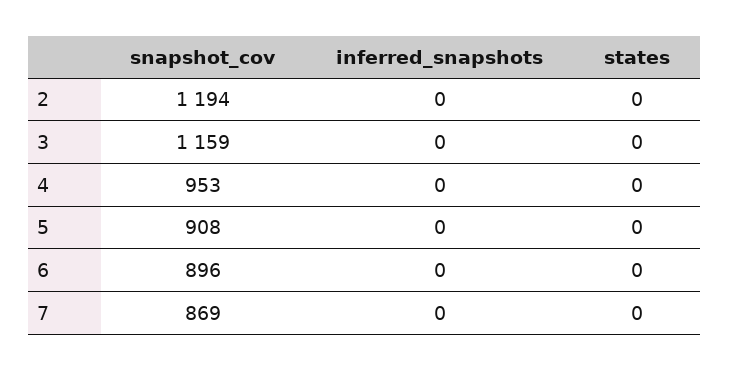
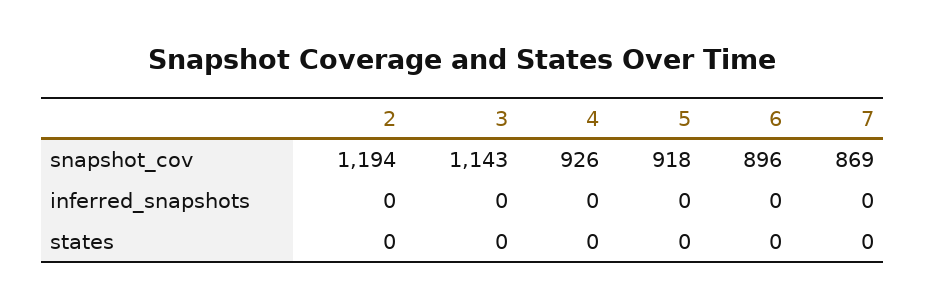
snapshot_cov, 3: 1159 -> 1143
snapshot_cov, 4: 953 -> 926
snapshot_cov, 5: 908 -> 918

